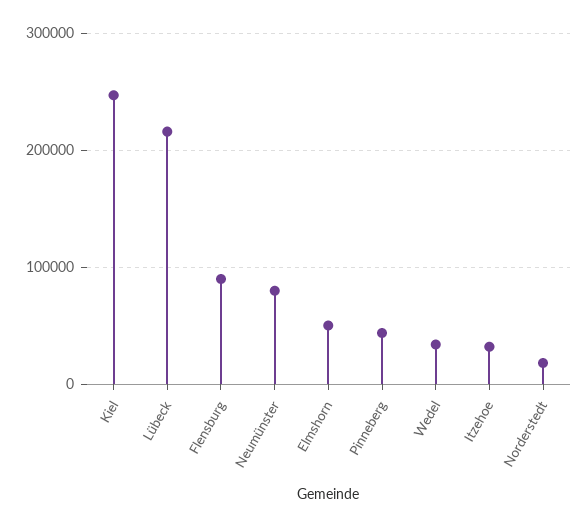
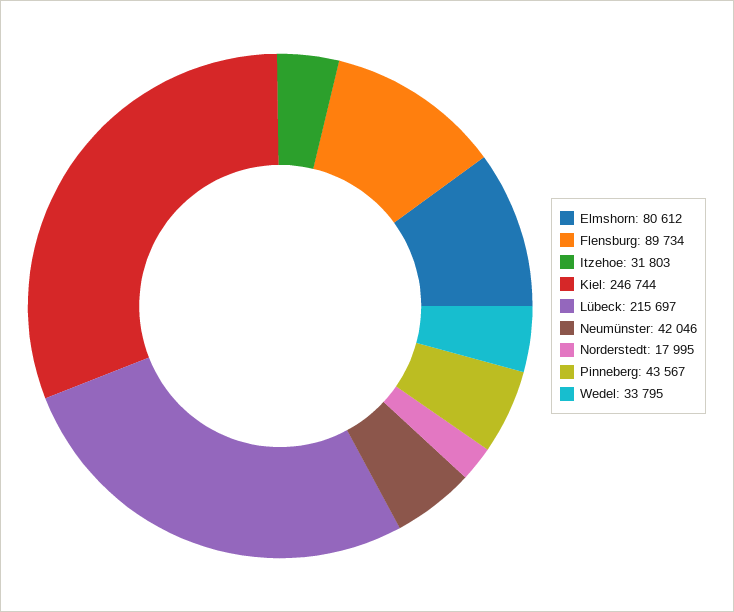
Neumünster: 80000 -> 42046
Elmshorn: 50000 -> 80612

